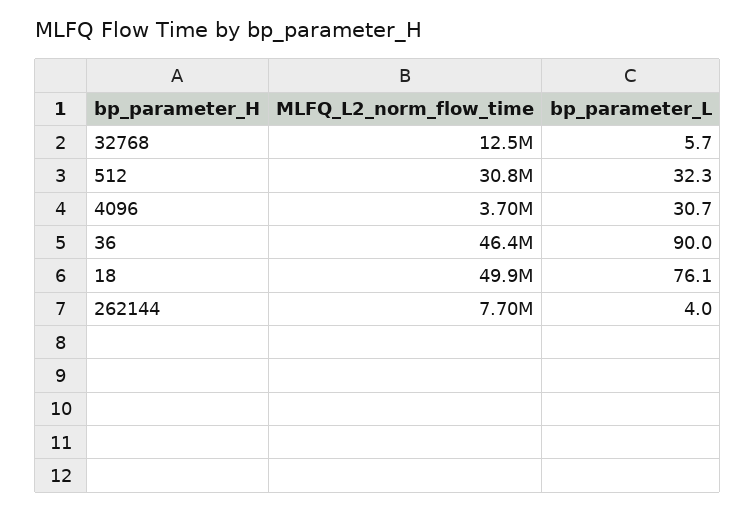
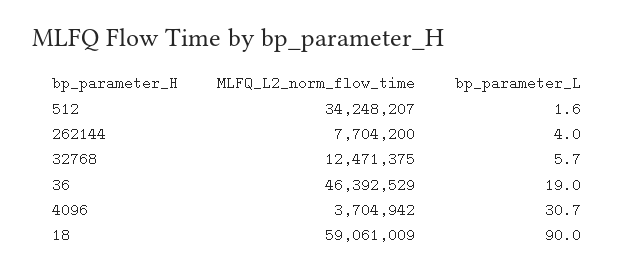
MLFQ_L2_norm_flow_time, 512: 30800000 -> 34248207
bp_parameter_L, 512: 32.3 -> 1.6
bp_parameter_L, 36: 90 -> 19
MLFQ_L2_norm_flow_time, 18: 49900000 -> 59061009
bp_parameter_L, 18: 76.1 -> 90

